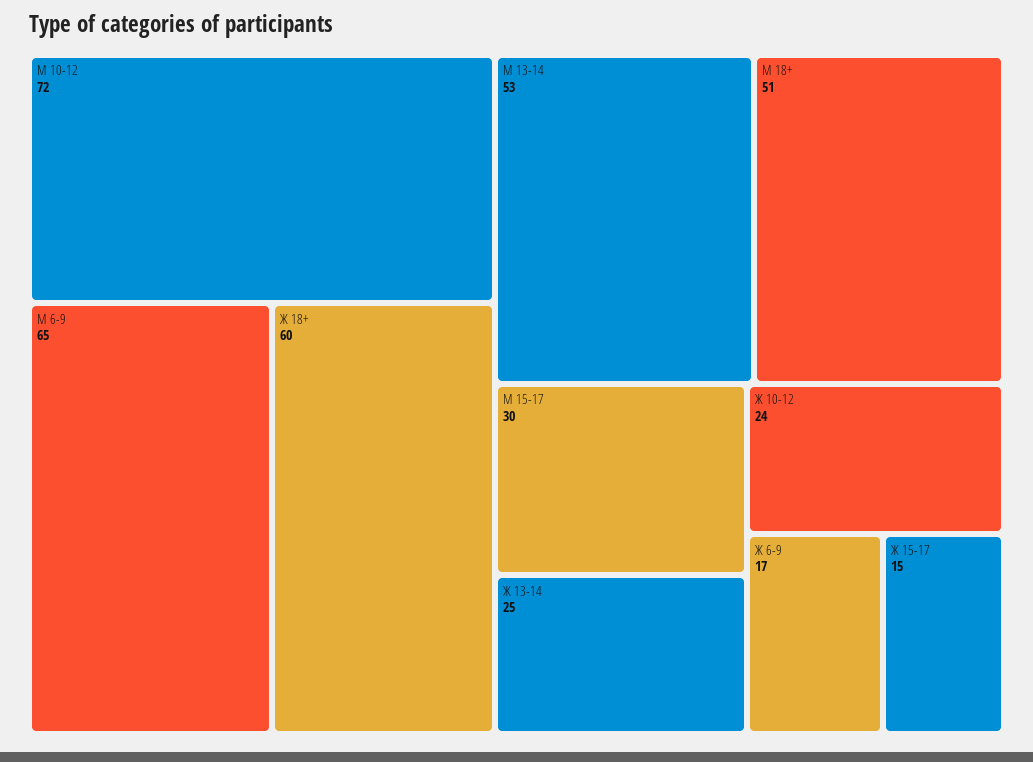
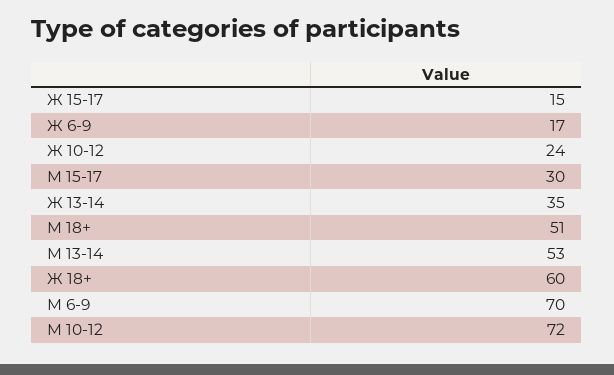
М 6-9: 65 -> 70
Ж 13-14: 25 -> 35

